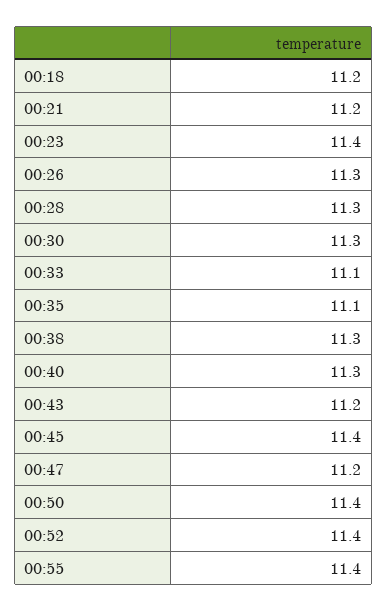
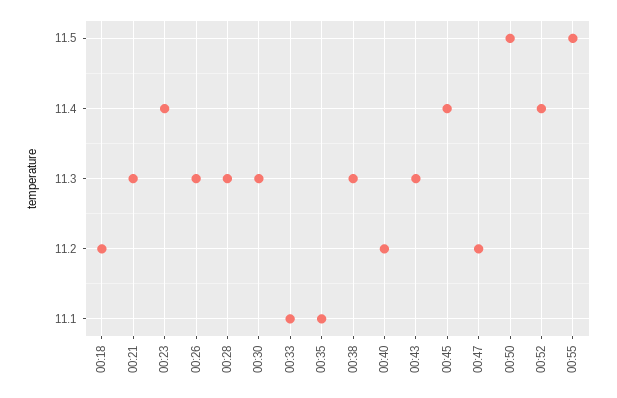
00:21: 11.2 -> 11.3
00:40: 11.3 -> 11.2
00:43: 11.2 -> 11.3
00:50: 11.4 -> 11.5
00:55: 11.4 -> 11.5

